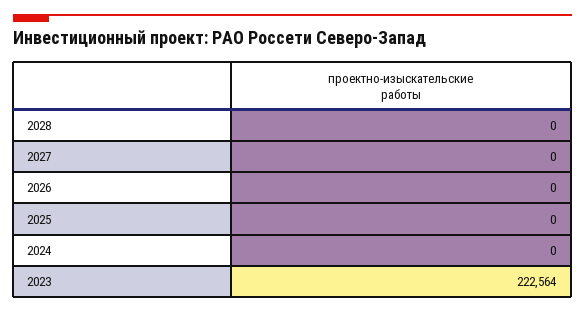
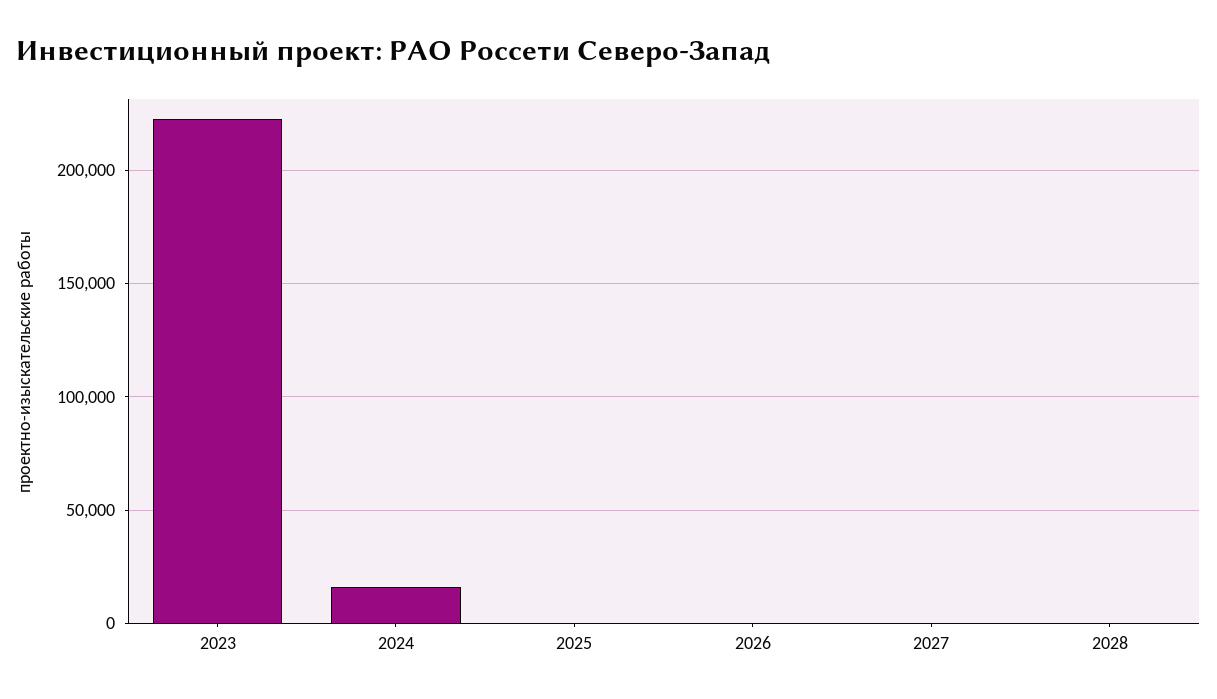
2024: 0 -> 15000

